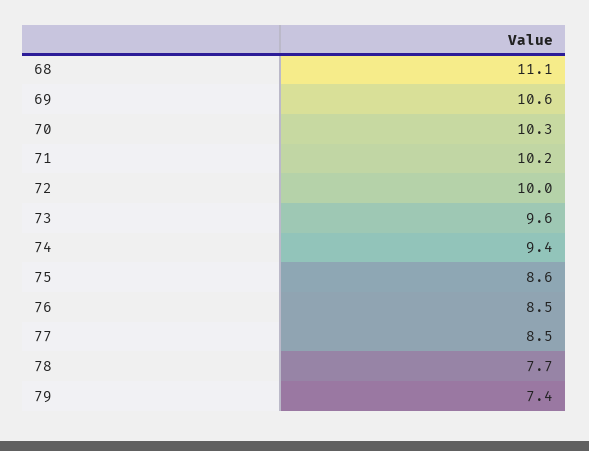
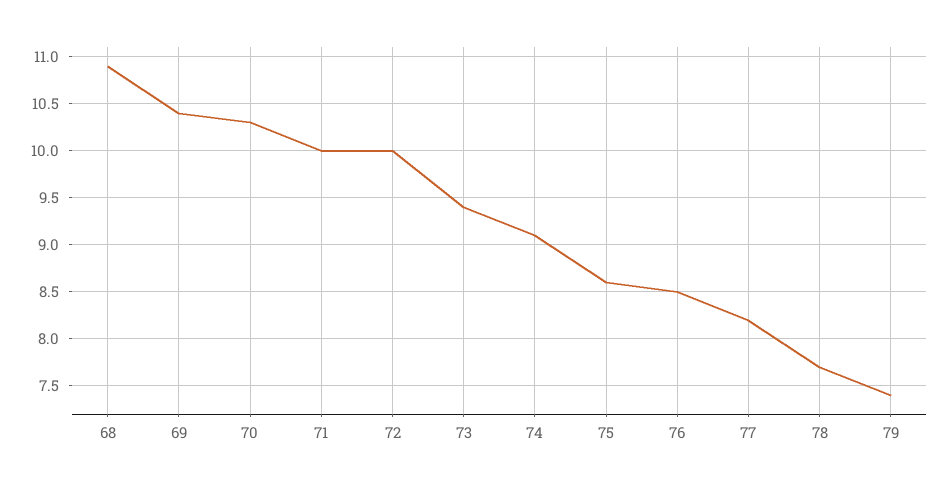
68: 11.1 -> 10.9
69: 10.6 -> 10.4
71: 10.2 -> 10
73: 9.6 -> 9.4
74: 9.4 -> 9.1
77: 8.5 -> 8.2

